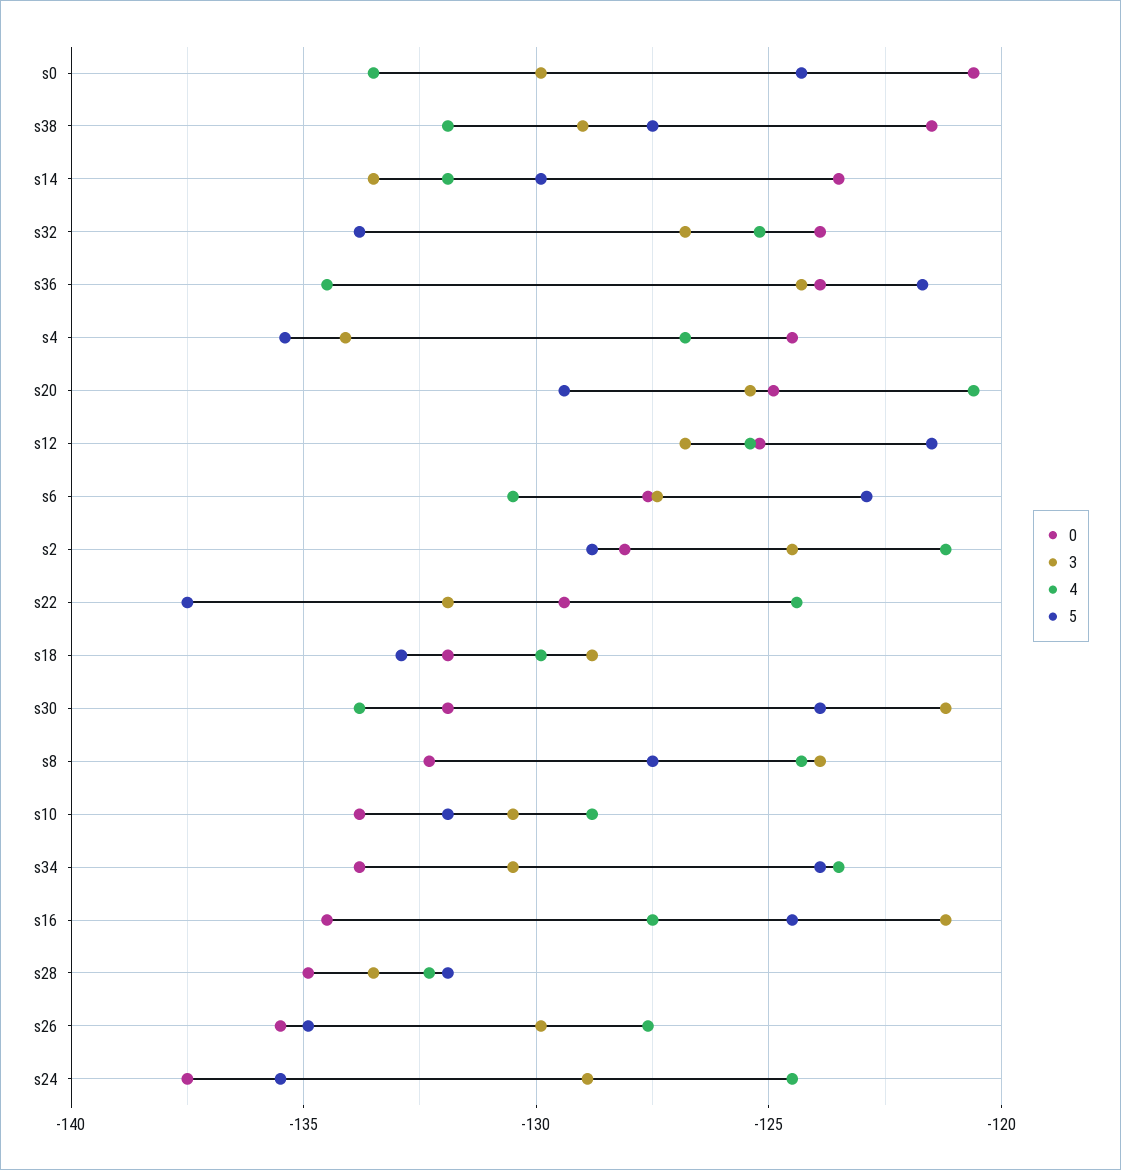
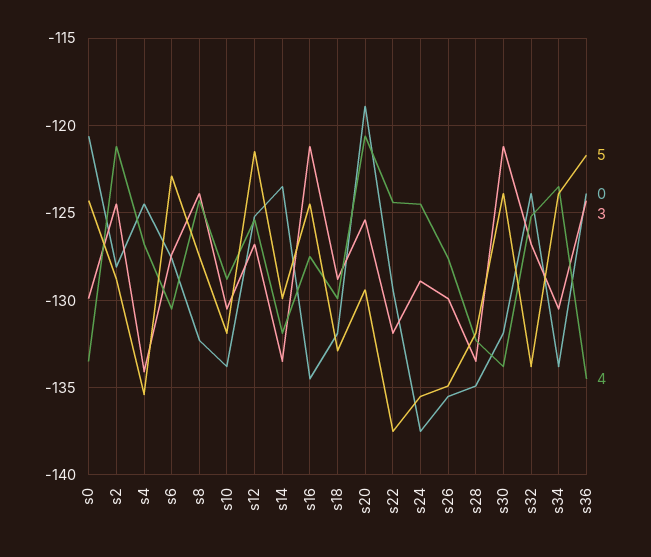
0, s38: -121.5 -> none
3, s38: -129 -> none
4, s38: -132 -> none
5, s38: -127.5 -> none
0, s20: -125 -> -119

